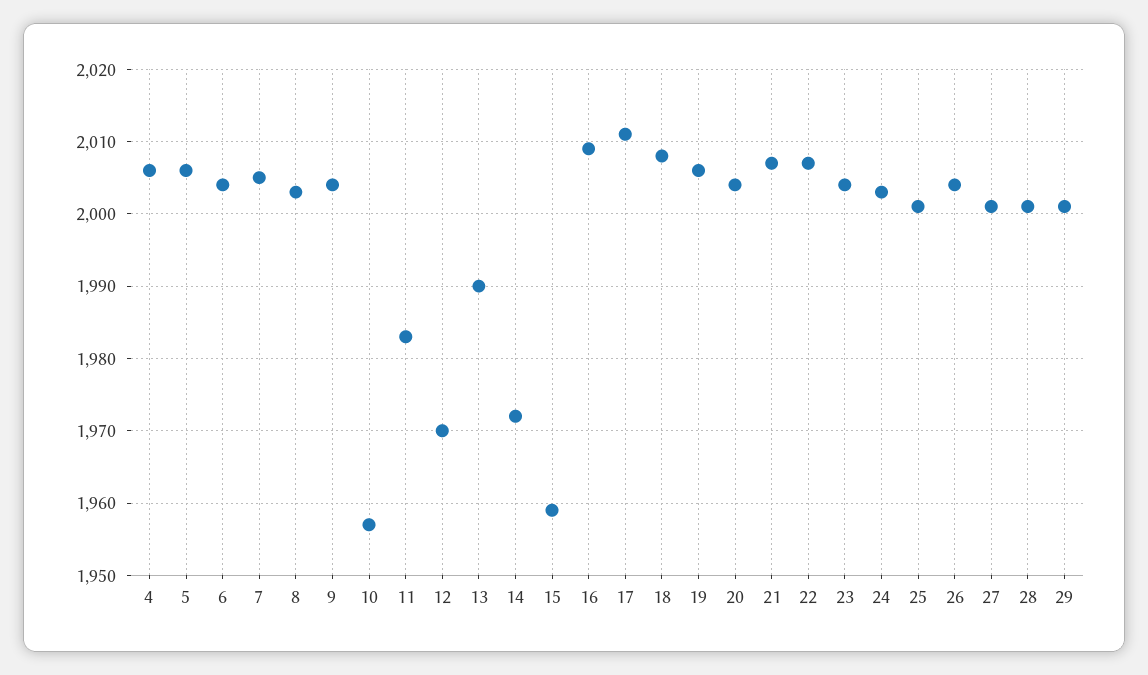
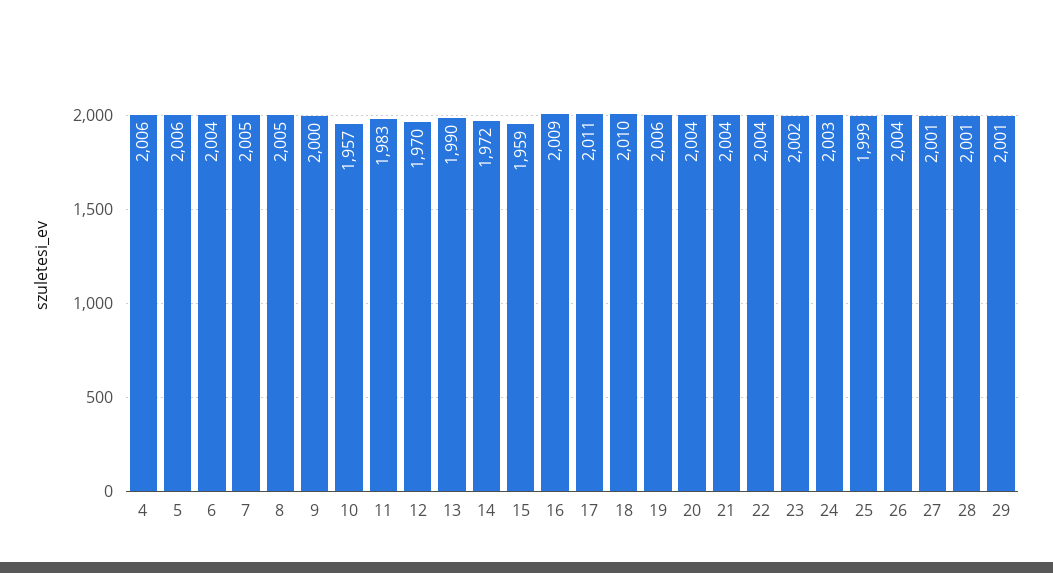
8: 2003 -> 2005
9: 2004 -> 2000
18: 2008 -> 2010
21: 2007 -> 2004
22: 2007 -> 2004
23: 2004 -> 2002
25: 2001 -> 1999

